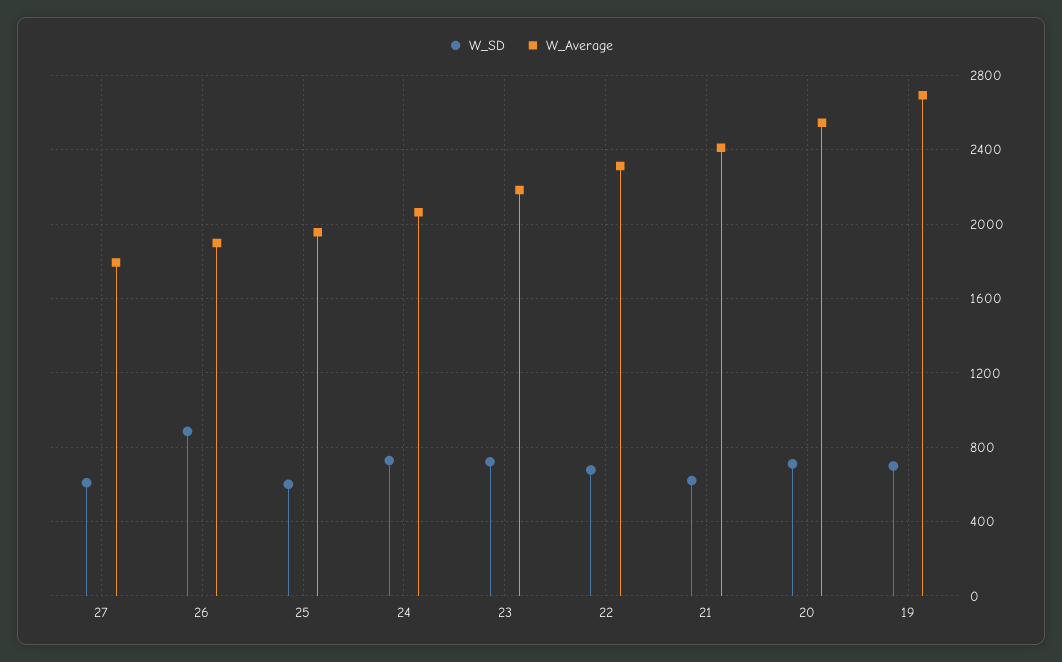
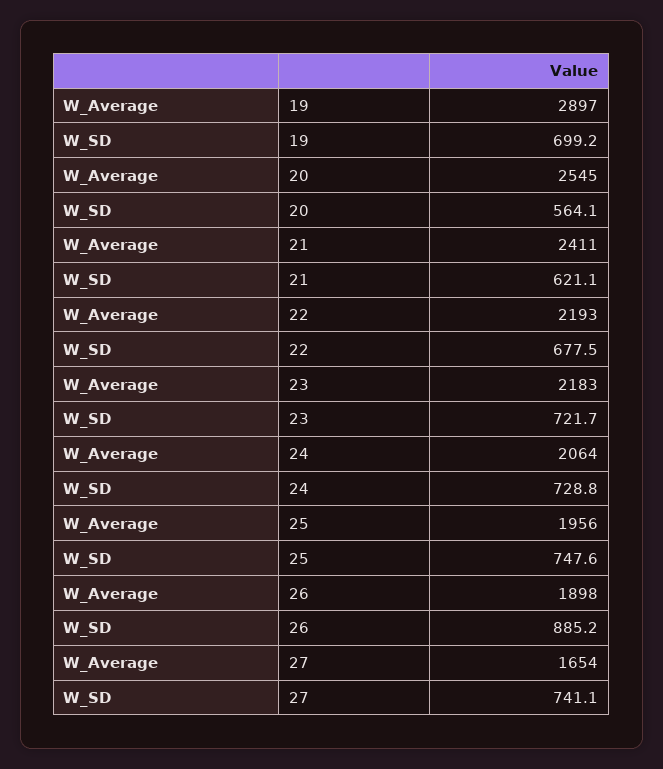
W_SD, 27: 600 -> 741.1
W_Average, 27: 1800 -> 1654
W_SD, 25: 600 -> 747.6
W_Average, 22: 2300 -> 2193
W_SD, 20: 700 -> 564.1
W_Average, 19: 2700 -> 2897

